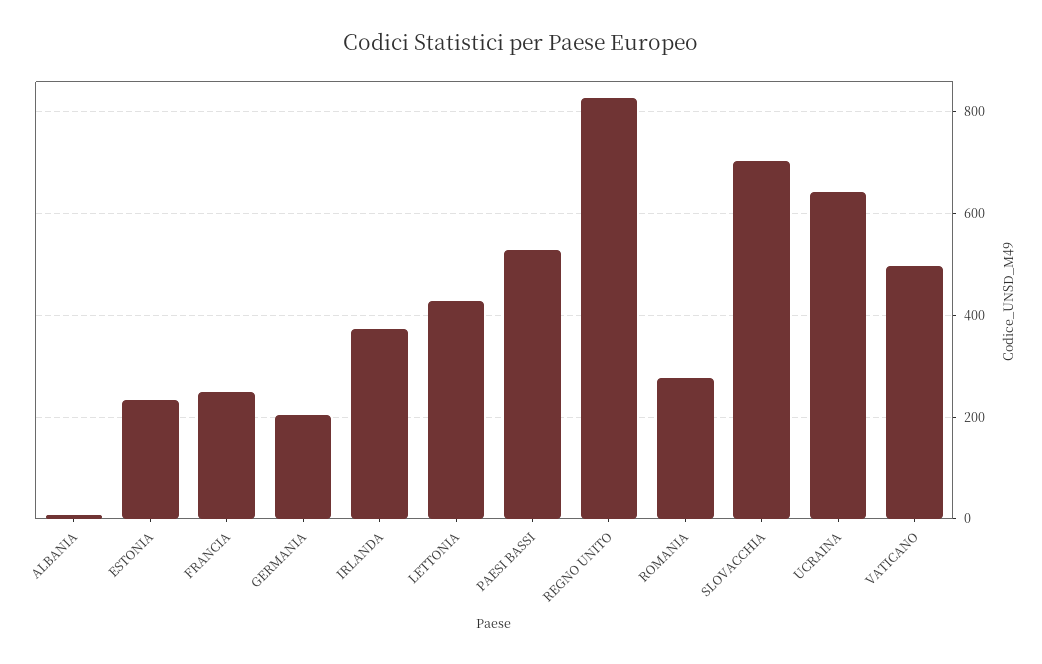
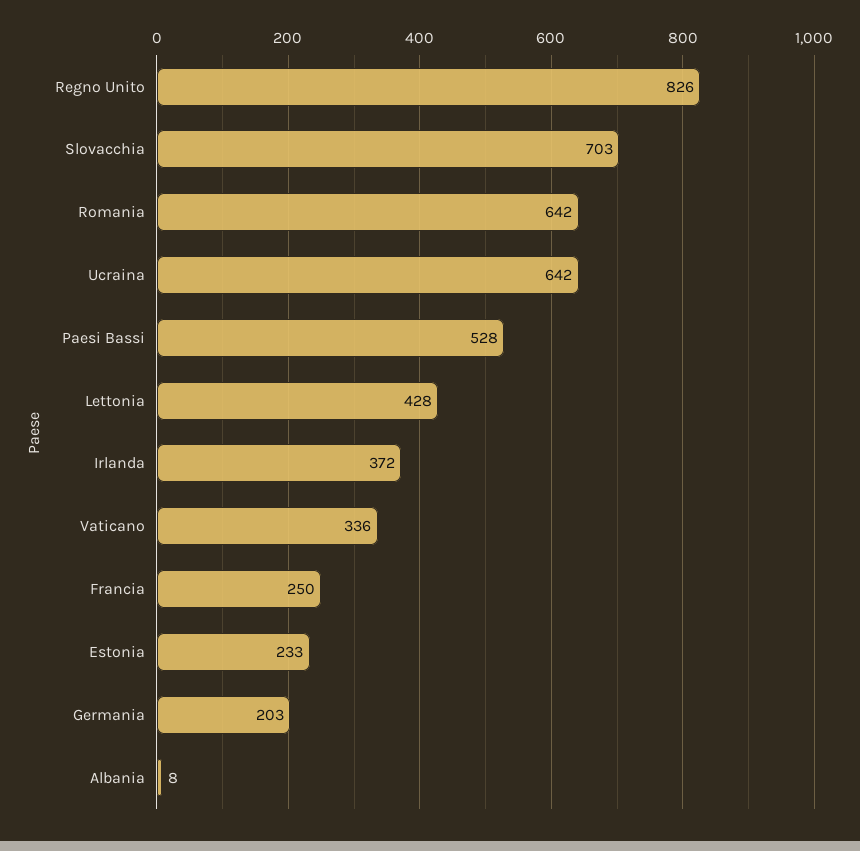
ROMANIA: 280 -> 642
VATICANO: 500 -> 336

